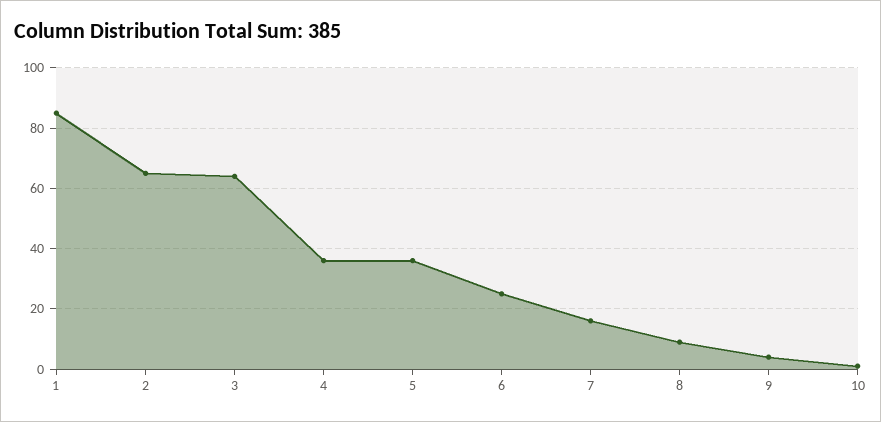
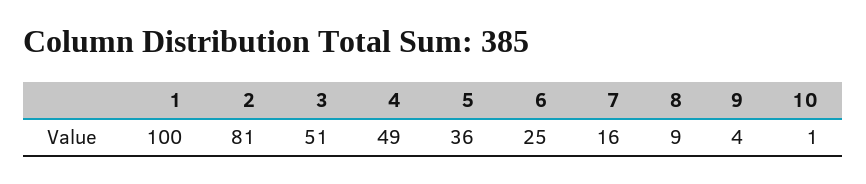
1: 85 -> 100
2: 65 -> 81
3: 65 -> 51
4: 35 -> 49

